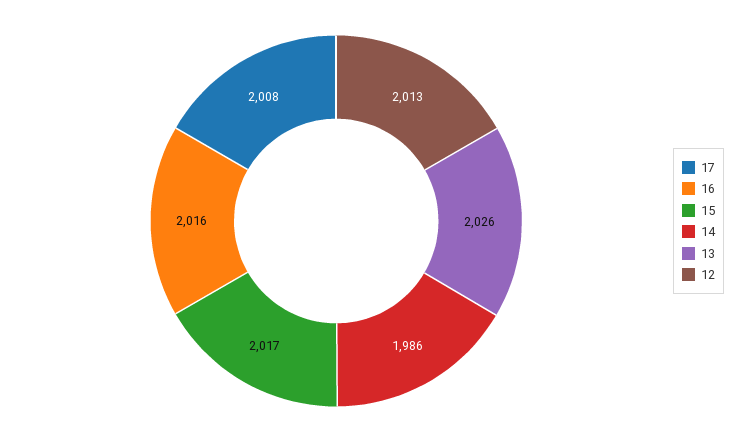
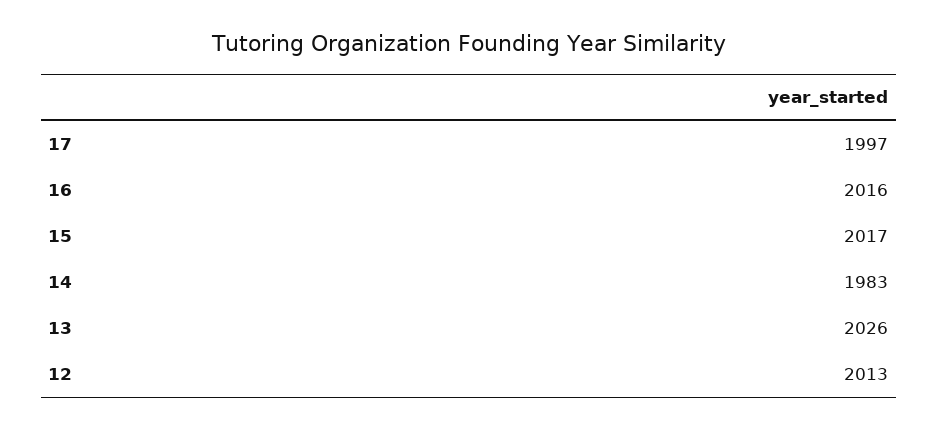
17: 2008 -> 1997
14: 1986 -> 1983

